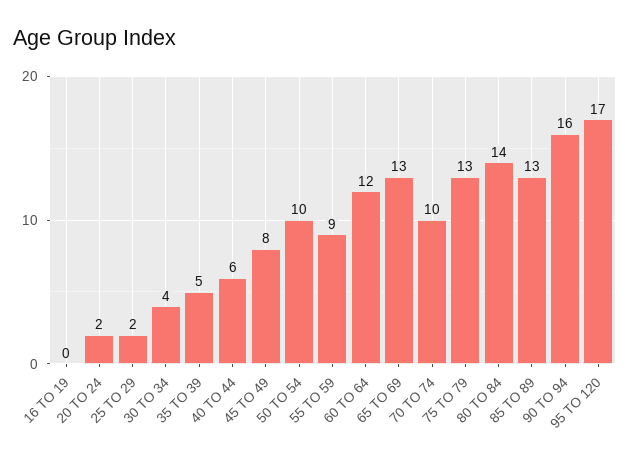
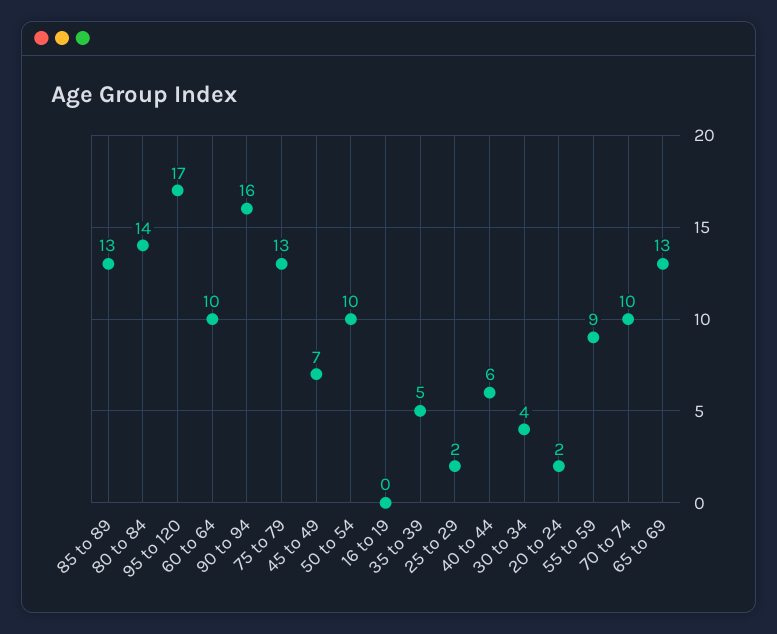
45 TO 49: 8 -> 7
60 TO 64: 12 -> 10

